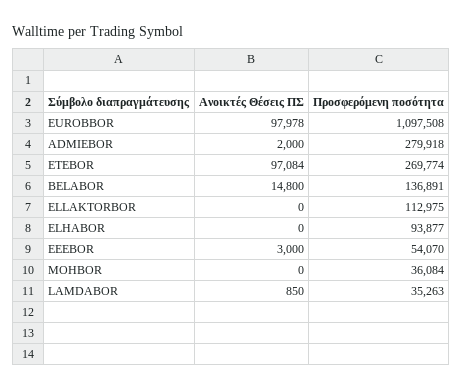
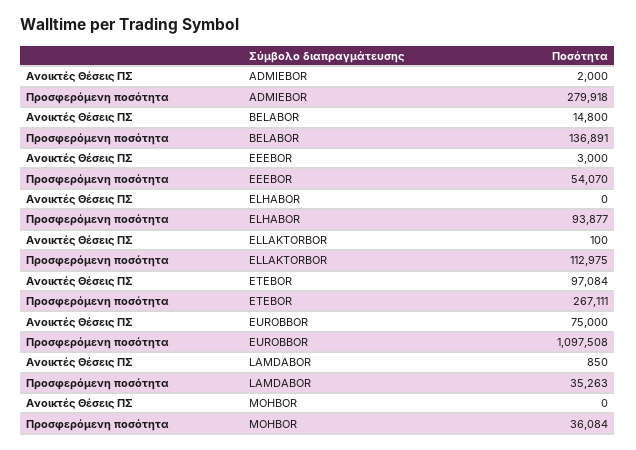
Ανοικτές Θέσεις ΠΣ, EUROBBOR: 97978 -> 75000
Προσφερόμενη ποσότητα, ETEBOR: 269774 -> 267111
Ανοικτές Θέσεις ΠΣ, ELLAKTORBOR: 0 -> 100

